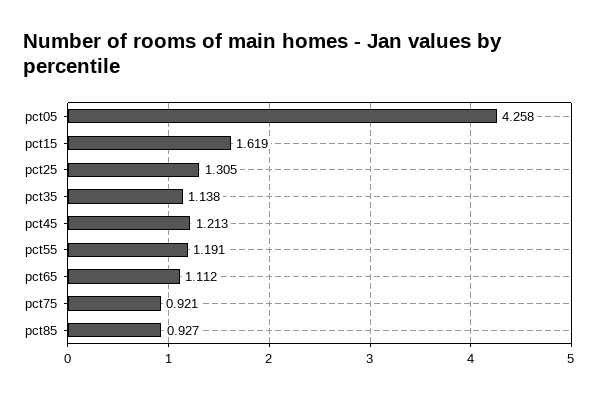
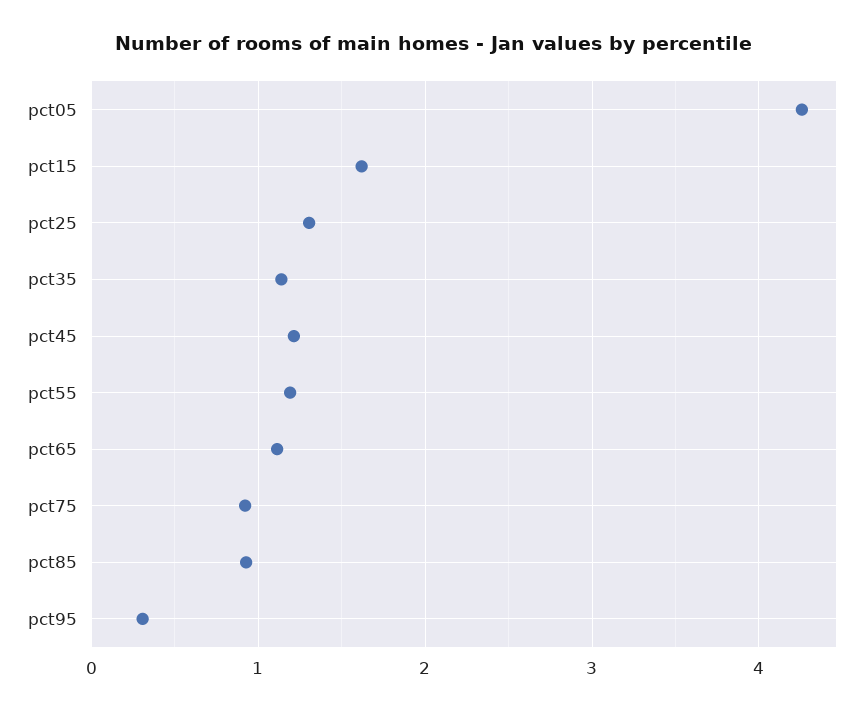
pct95: none -> 0.3

